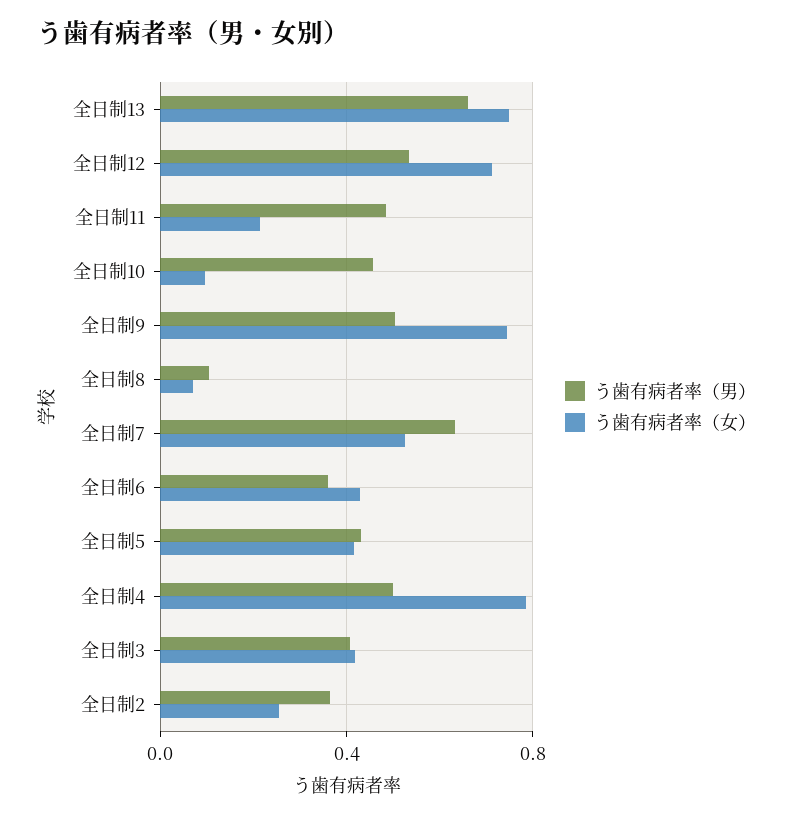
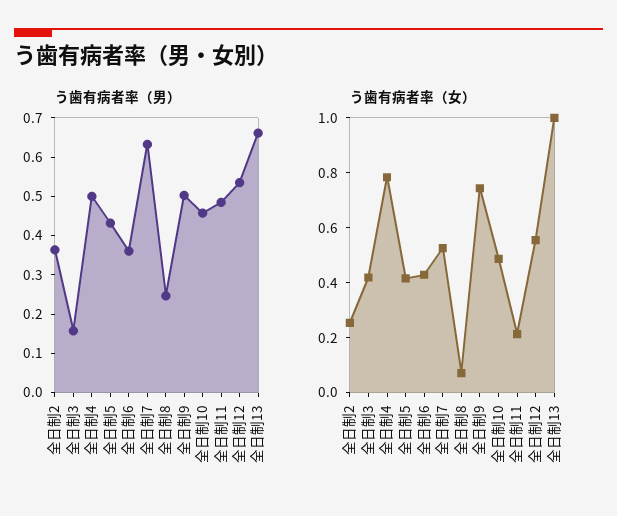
う歯有病者率（女）, 全日制13: 0.75 -> 1
う歯有病者率（女）, 全日制12: 0.7 -> 0.55
う歯有病者率（女）, 全日制10: 0.1 -> 0.5
う歯有病者率（男）, 全日制8: 0.1 -> 0.25
う歯有病者率（男）, 全日制3: 0.4 -> 0.15

